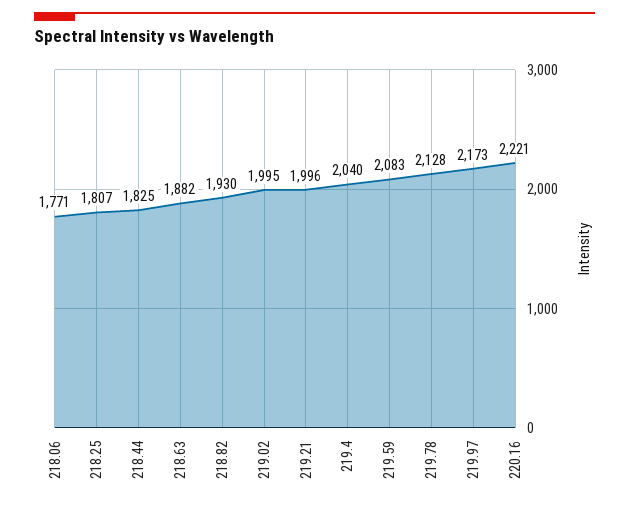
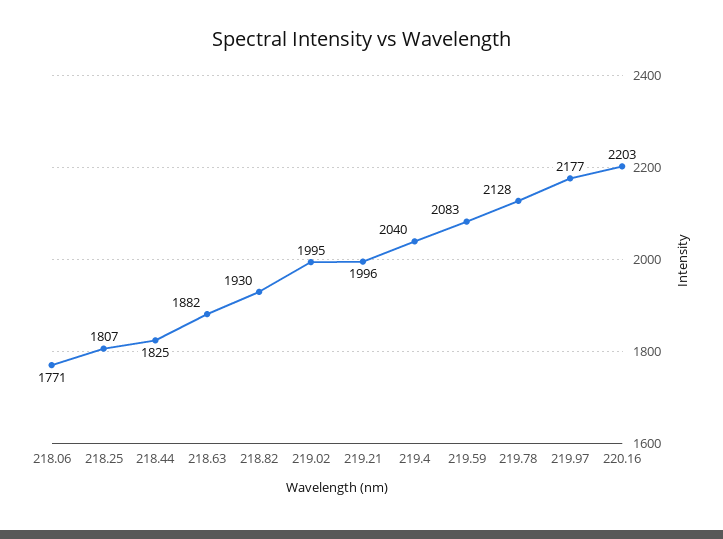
219.97: 2173 -> 2177
220.16: 2221 -> 2203

